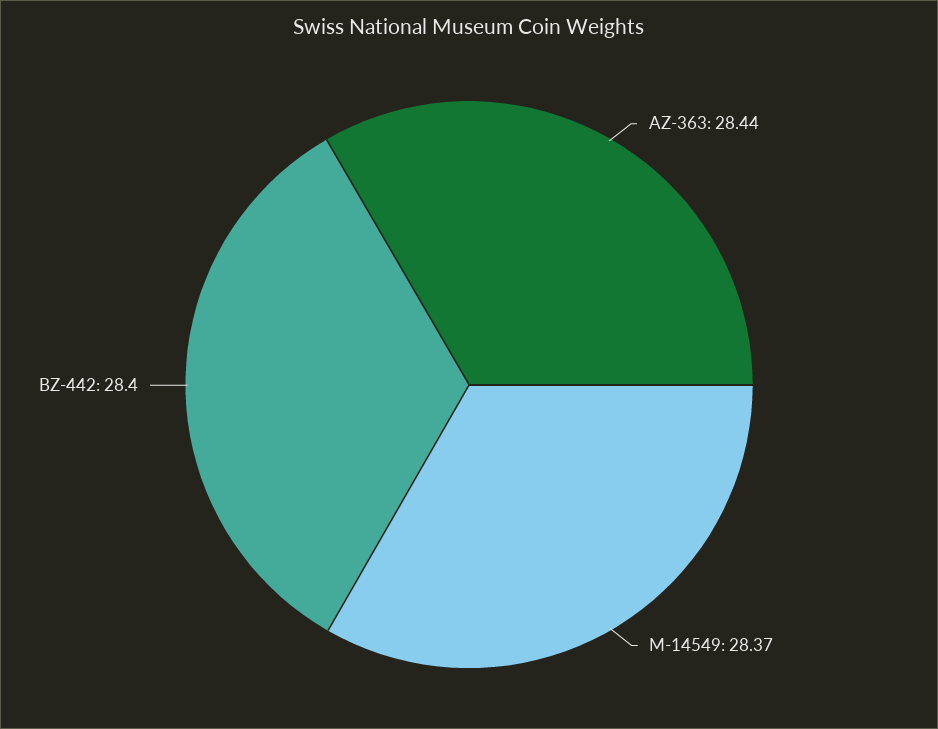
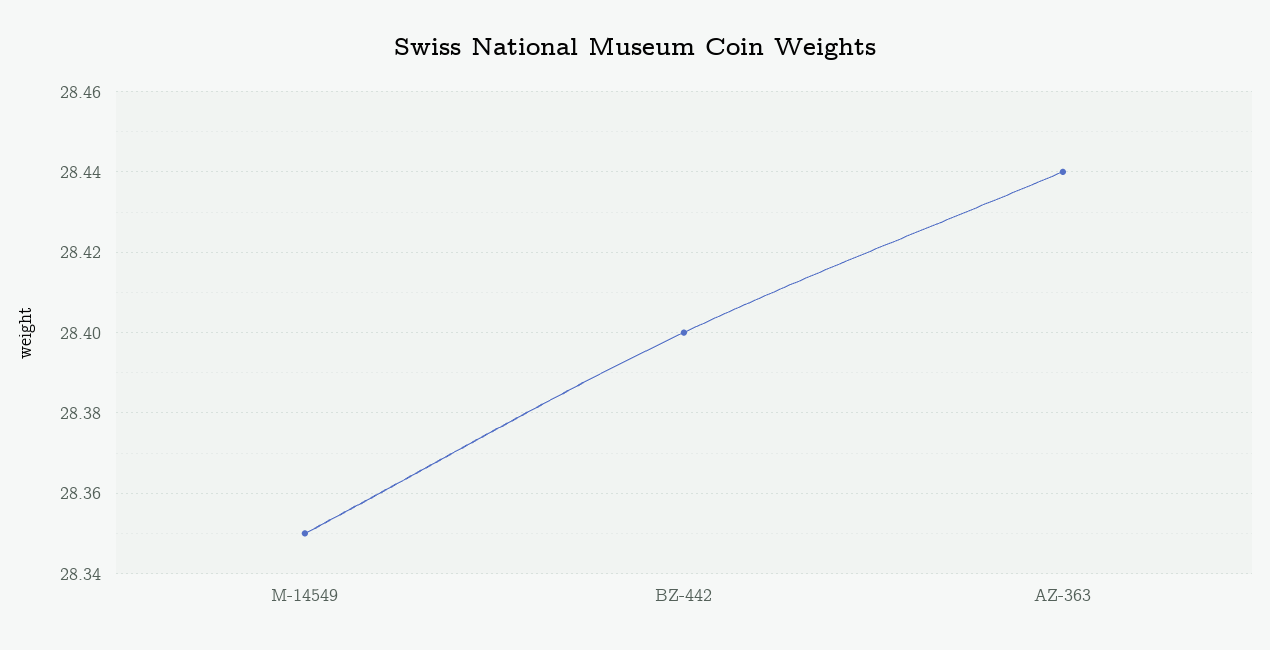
M-14549: 28.37 -> 28.35

